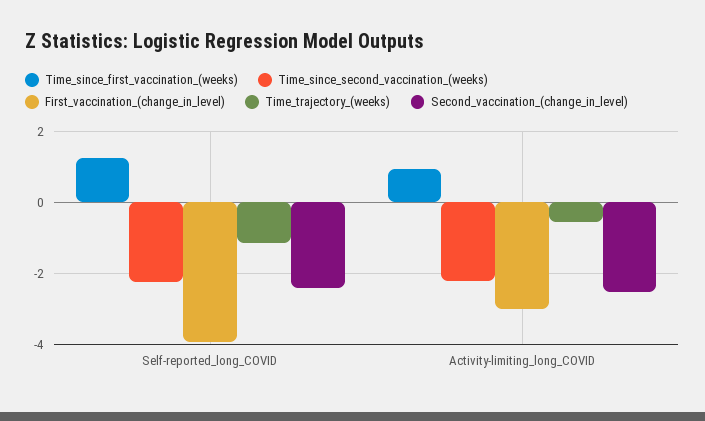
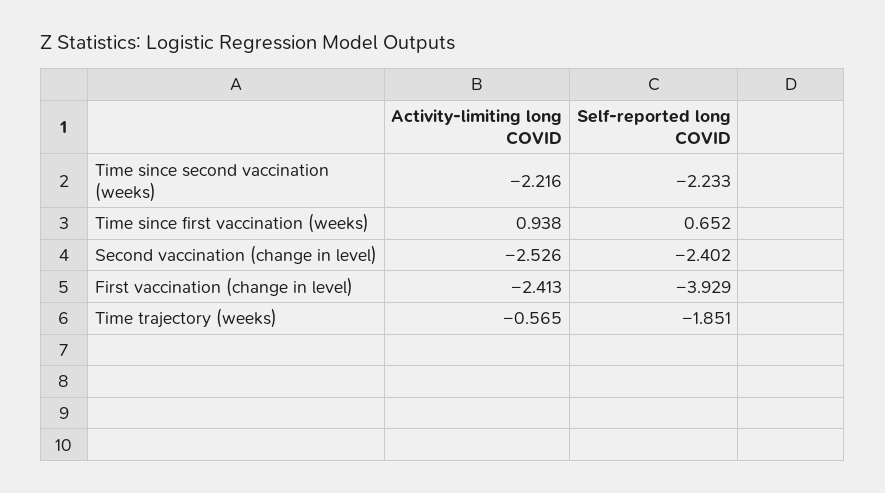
Time_since_first_vaccination_(weeks), Self-reported_long_COVID: 1.2 -> 0.652
Time_trajectory_(weeks), Self-reported_long_COVID: -1.2 -> -1.851
First_vaccination_(change_in_level), Activity-limiting_long_COVID: -3 -> -2.413

